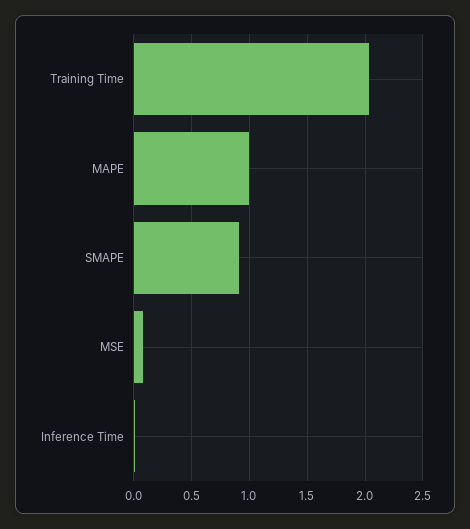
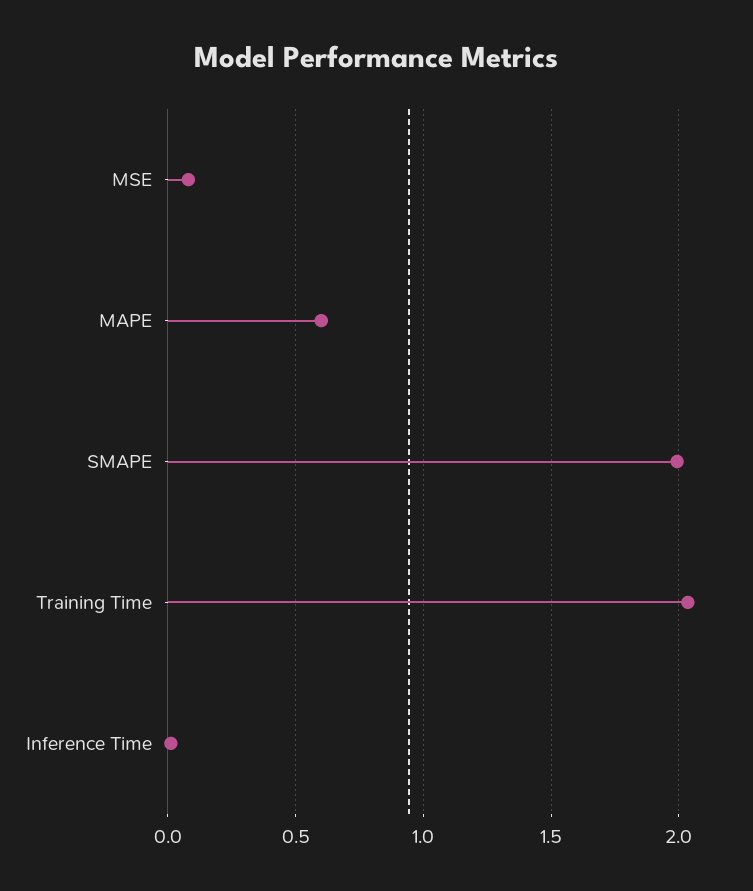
MAPE: 1 -> 0.6
SMAPE: 0.9 -> 2

